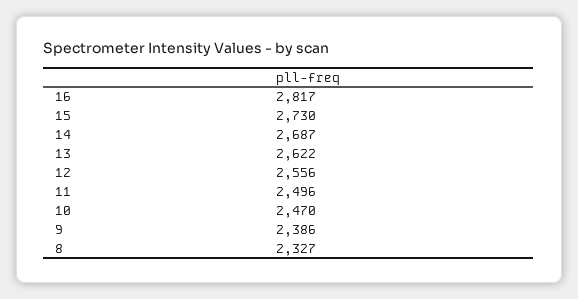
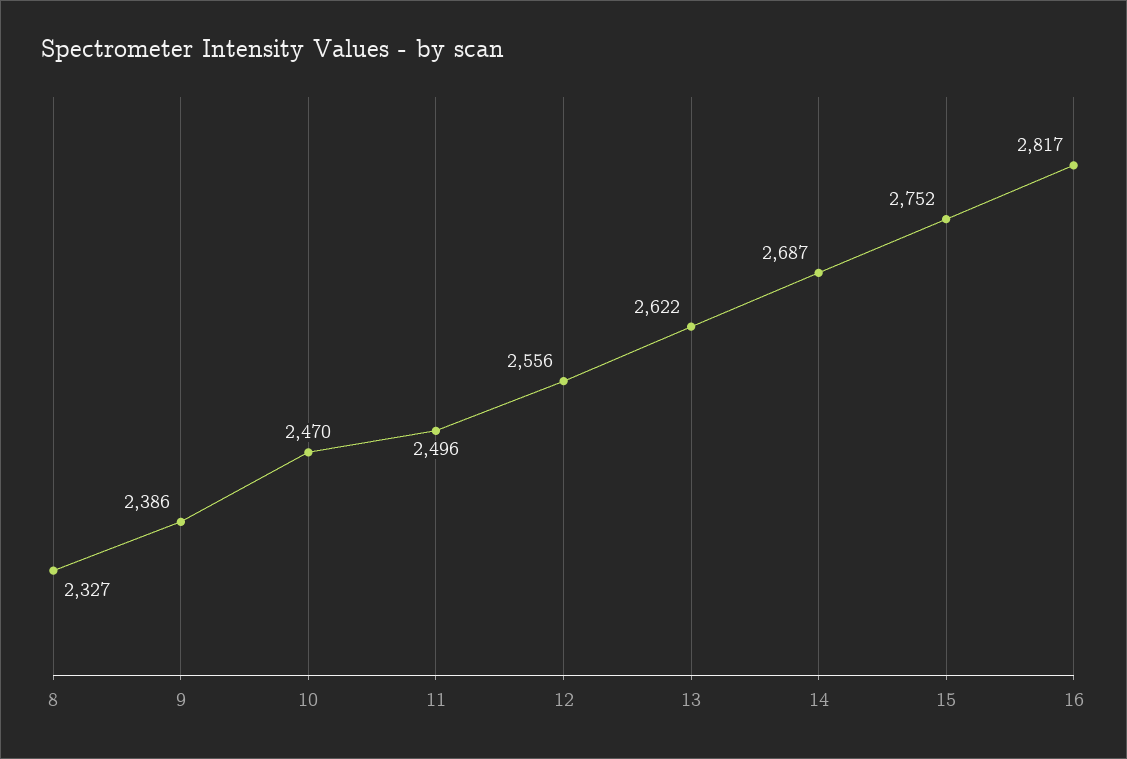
15: 2730 -> 2752

